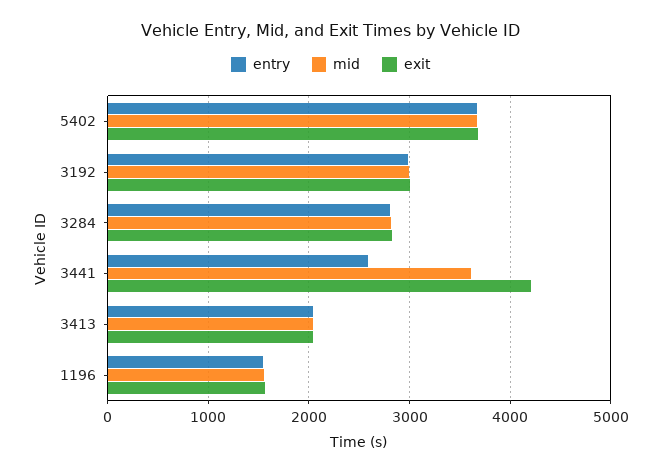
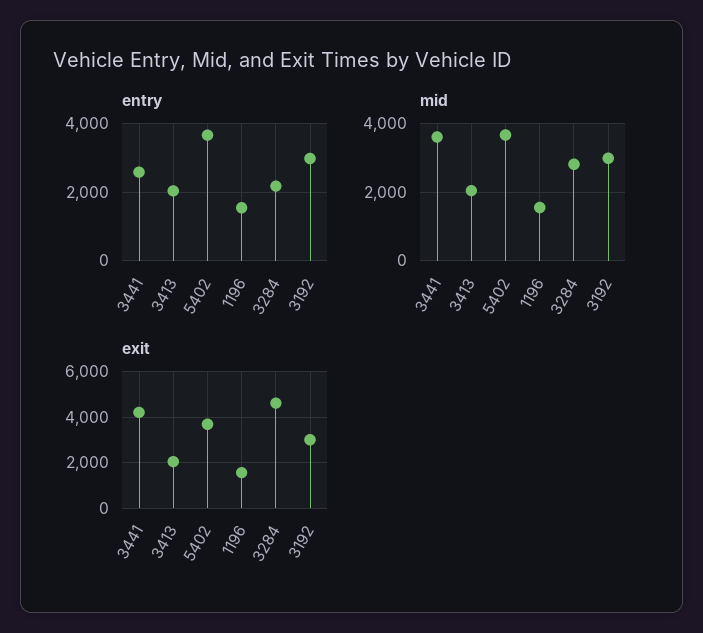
entry, 3284: 2800 -> 2200
exit, 3284: 2800 -> 4500

